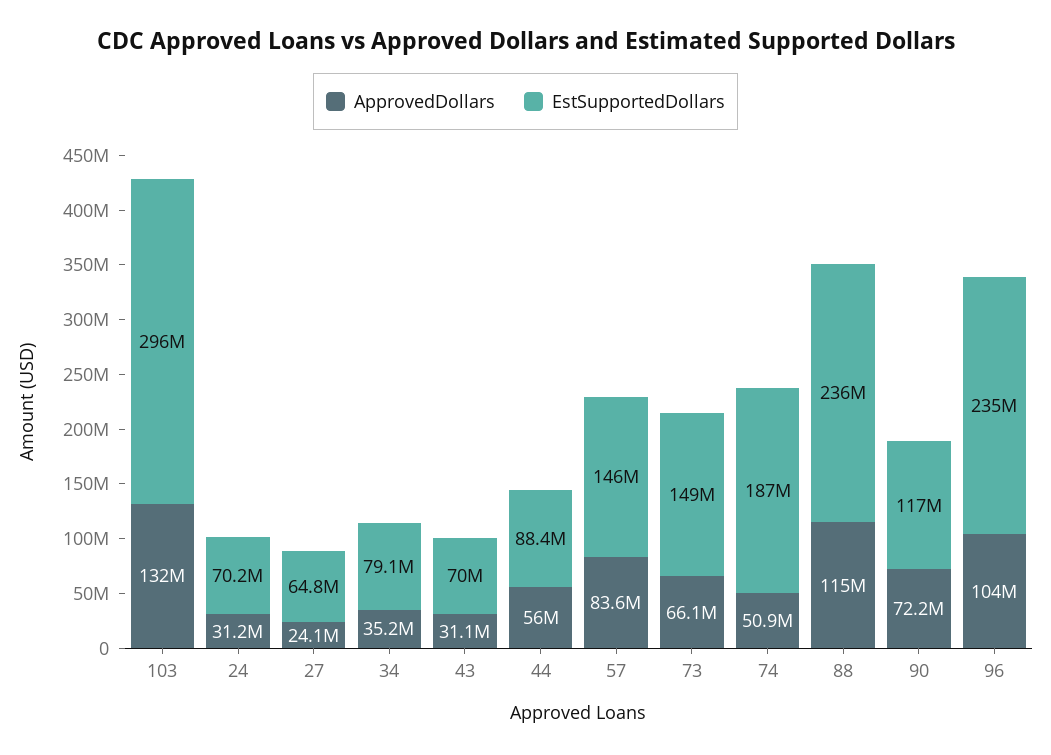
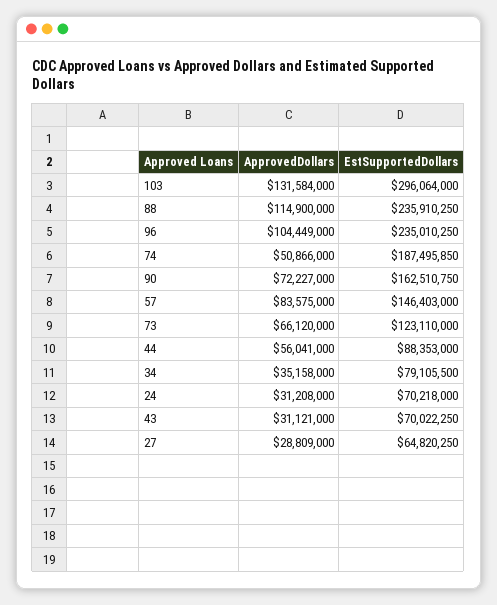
ApprovedDollars, 27: 24100000 -> 28809000
EstSupportedDollars, 73: 149000000 -> 123110000
EstSupportedDollars, 90: 117000000 -> 162510750

